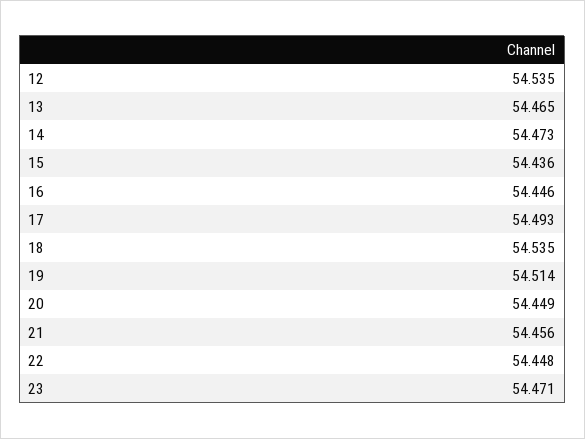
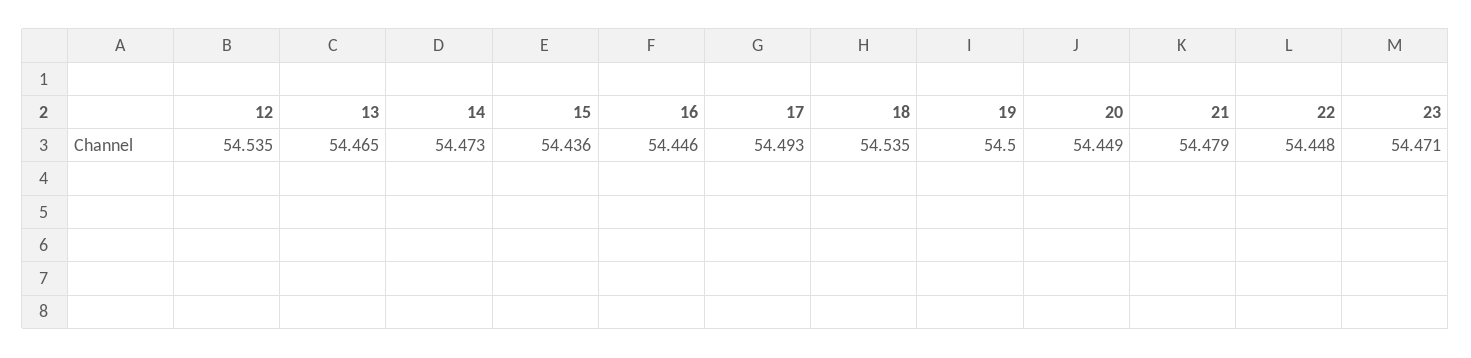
19: 54.514 -> 54.5
21: 54.456 -> 54.479

